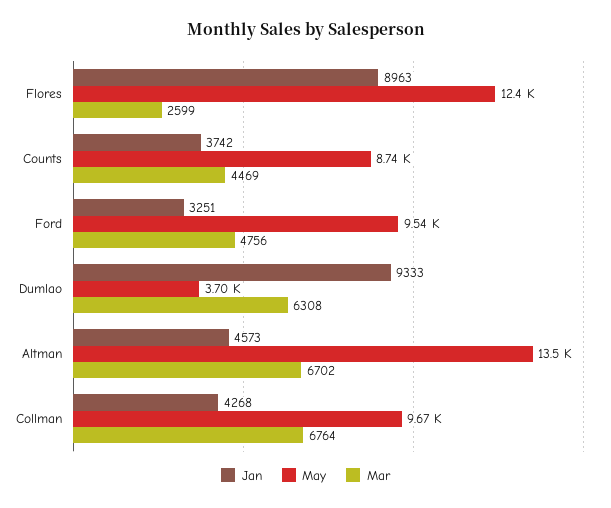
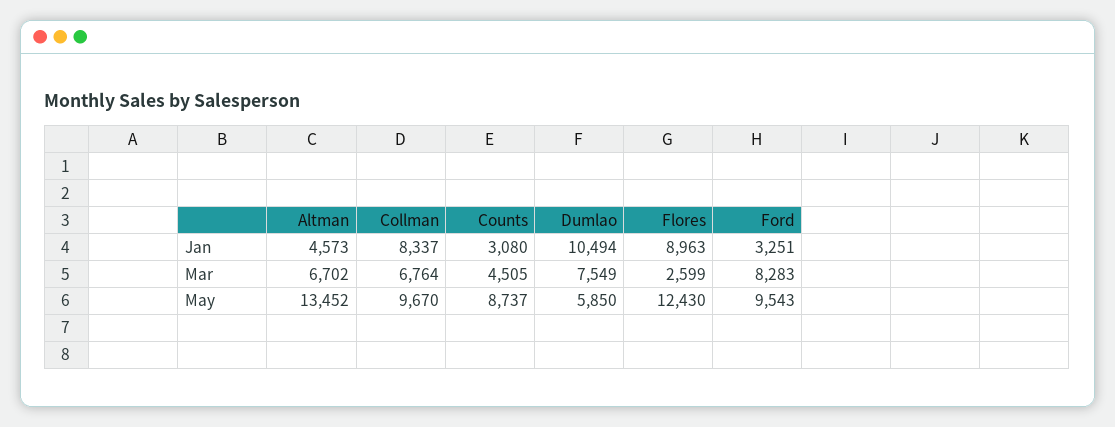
Jan, Counts: 3742 -> 3080
Mar, Counts: 4469 -> 4505
Mar, Ford: 4756 -> 8283
Jan, Dumlao: 9333 -> 10494
May, Dumlao: 3700 -> 5850
Mar, Dumlao: 6308 -> 7549
Jan, Collman: 4268 -> 8337

